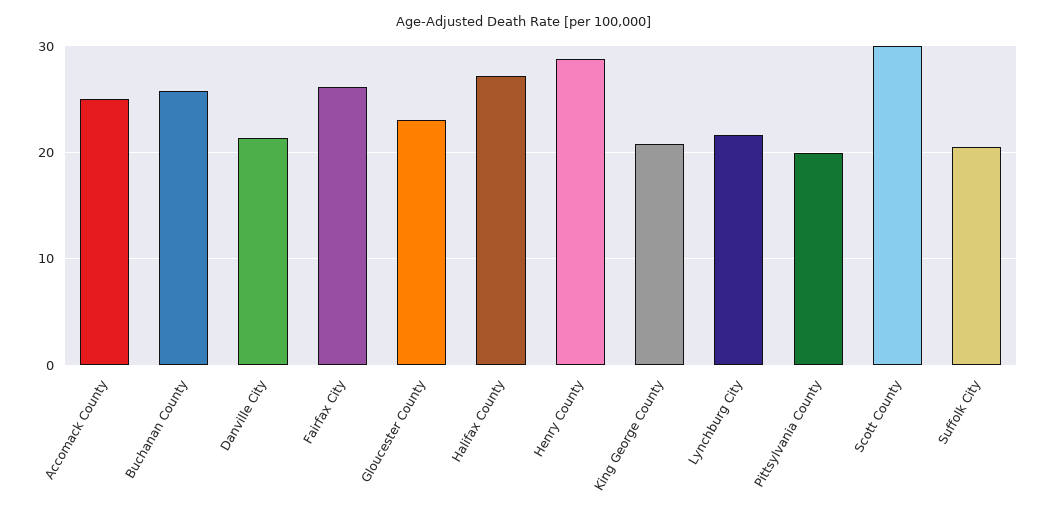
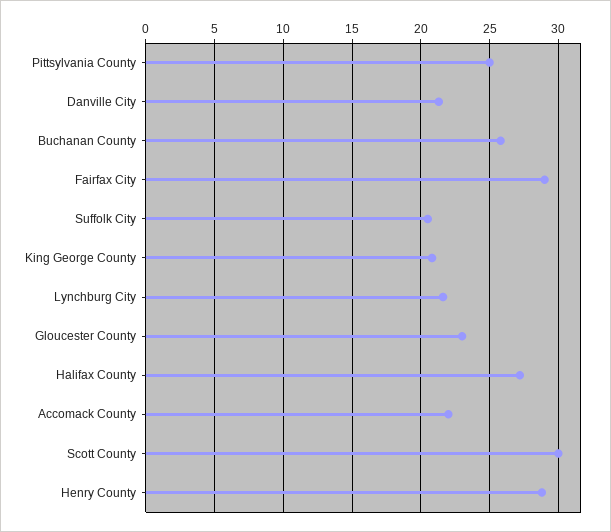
Accomack County: 25 -> 22
Fairfax City: 26 -> 29
Pittsylvania County: 20 -> 25

